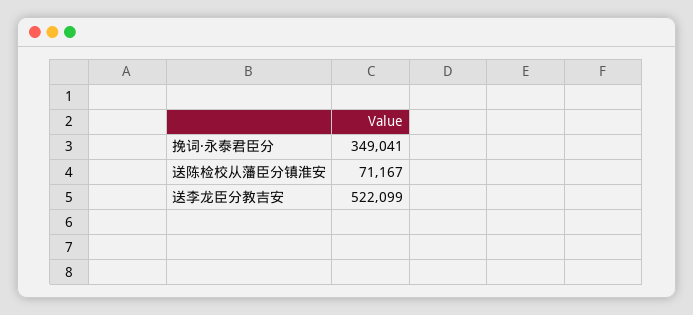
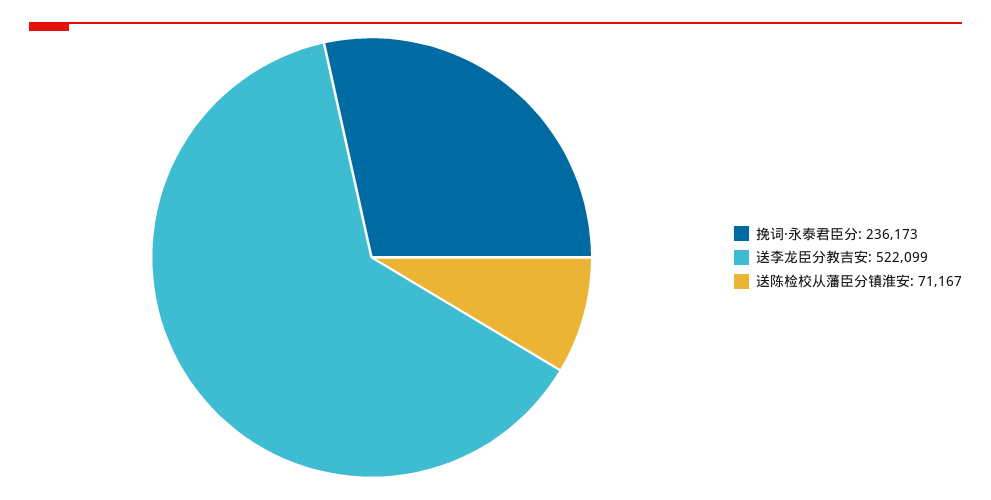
挽词·永泰君臣分: 349041 -> 236173

